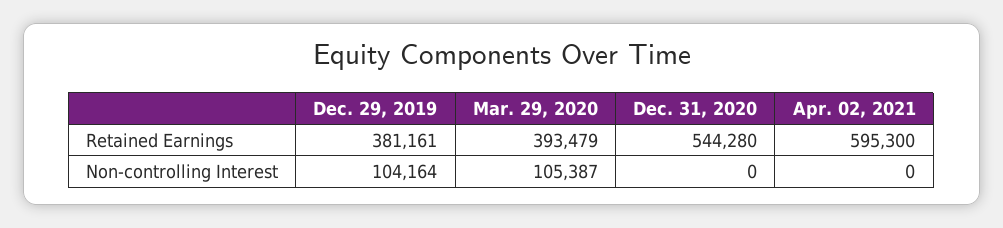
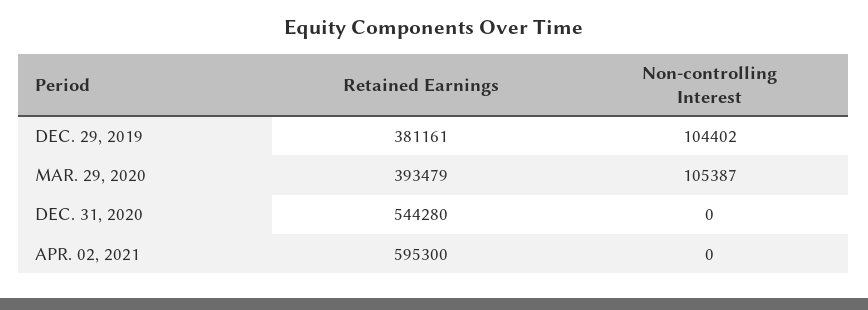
Dec. 29, 2019, Non-controlling Interest: 104164 -> 104402

